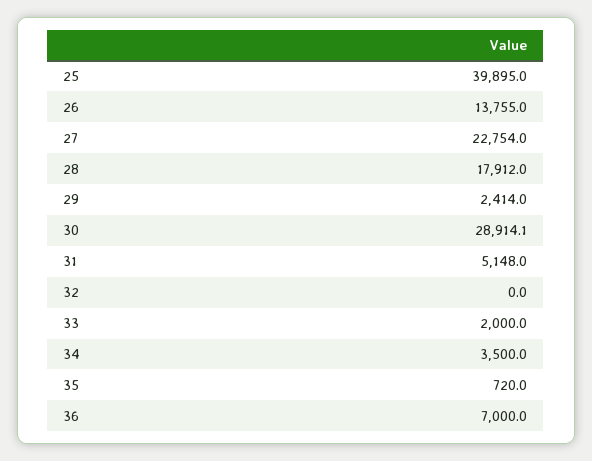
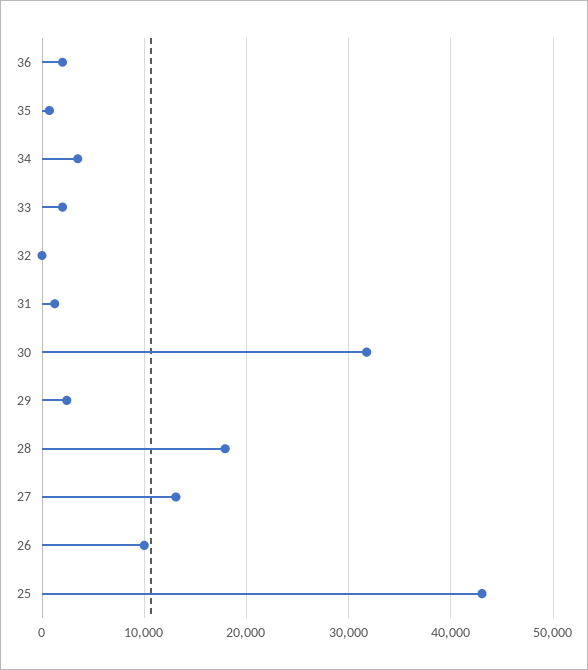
25: 39895 -> 43000
26: 13755 -> 10000
27: 22754 -> 13000
30: 28914.1 -> 32000
31: 5148 -> 1000
36: 7000 -> 2000

